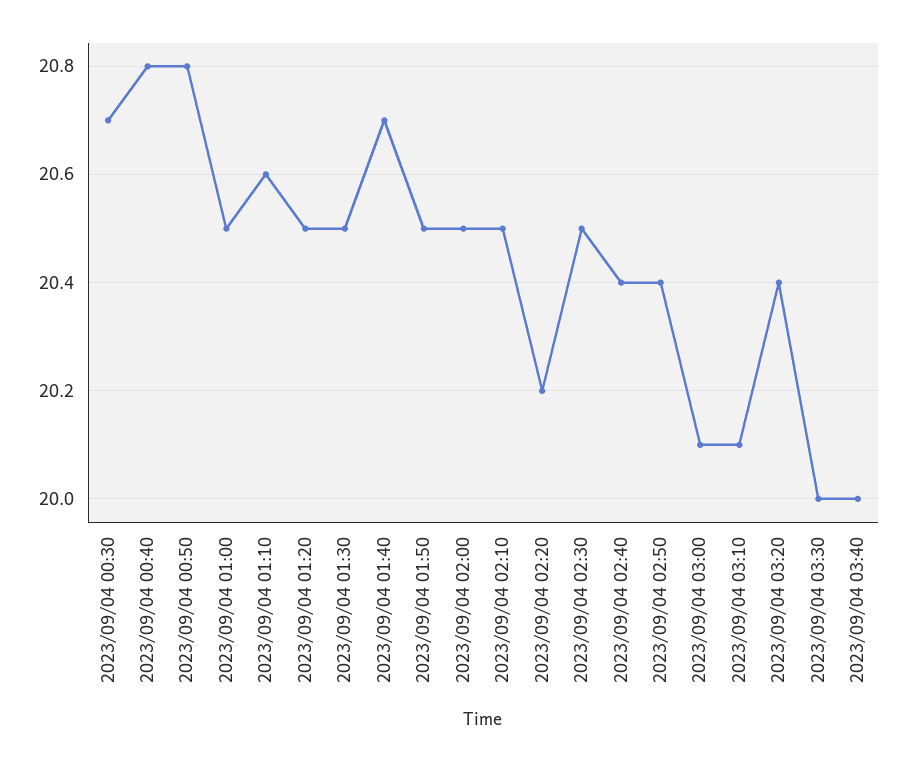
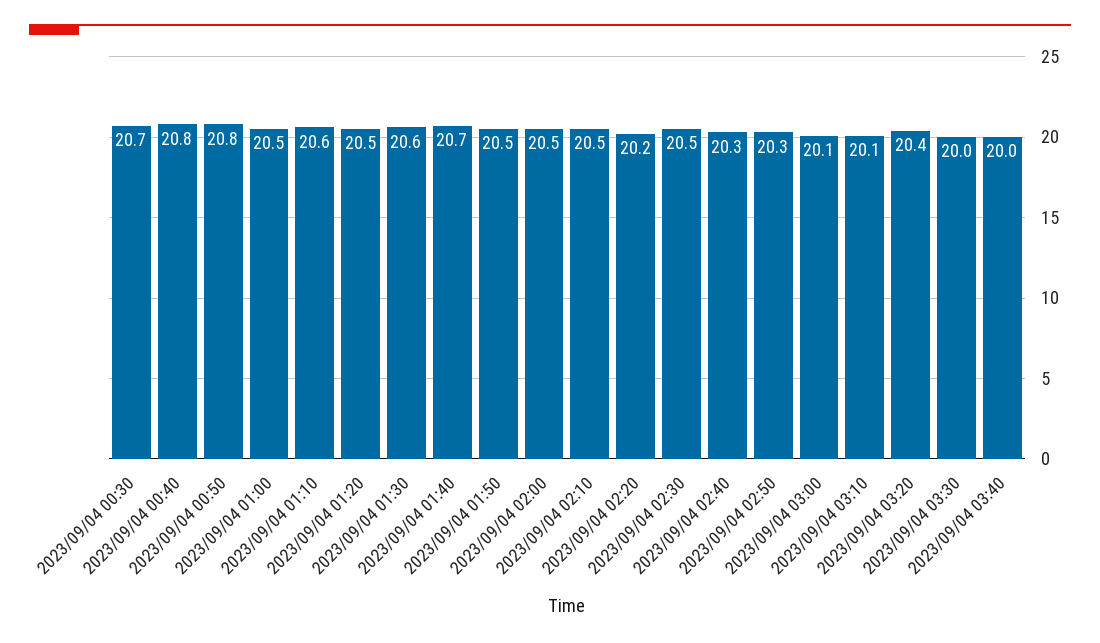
2023/09/04 01:30: 20.5 -> 20.6
2023/09/04 02:40: 20.4 -> 20.3
2023/09/04 02:50: 20.4 -> 20.3

